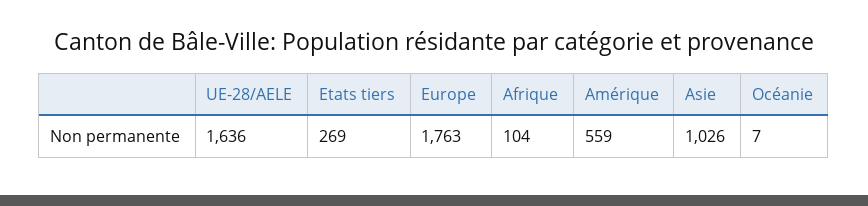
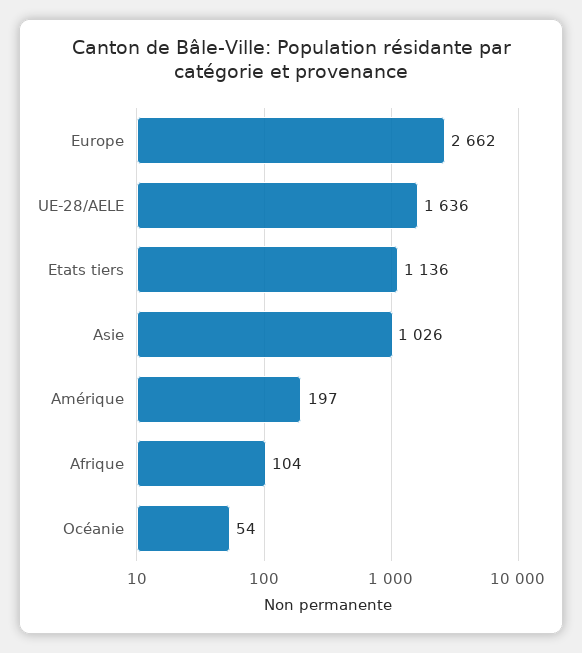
Etats tiers: 269 -> 1136
Europe: 1763 -> 2662
Amérique: 559 -> 197
Océanie: 7 -> 54

